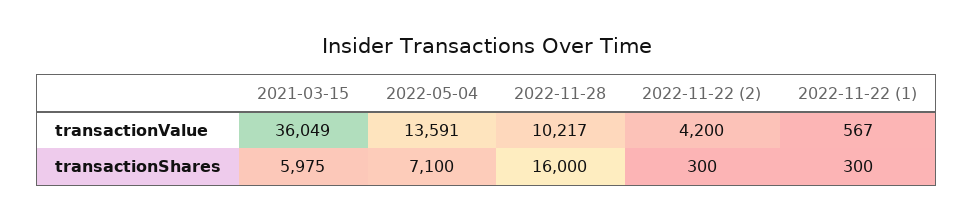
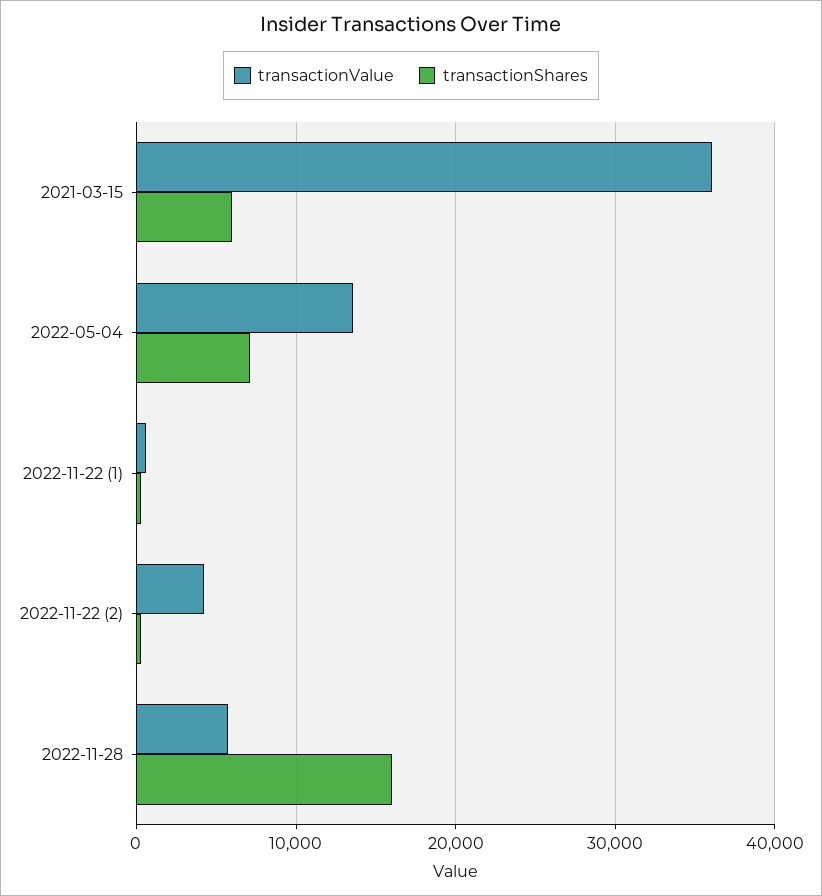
transactionValue, 2022-11-28: 10217 -> 6000

